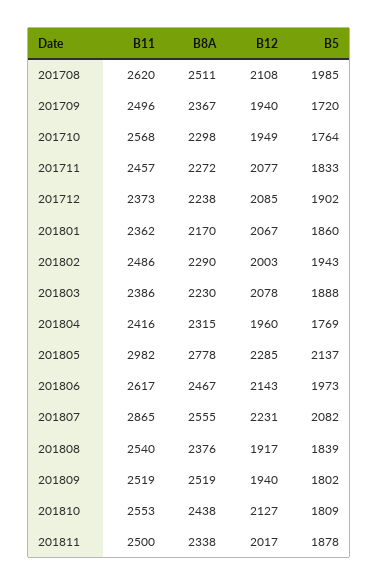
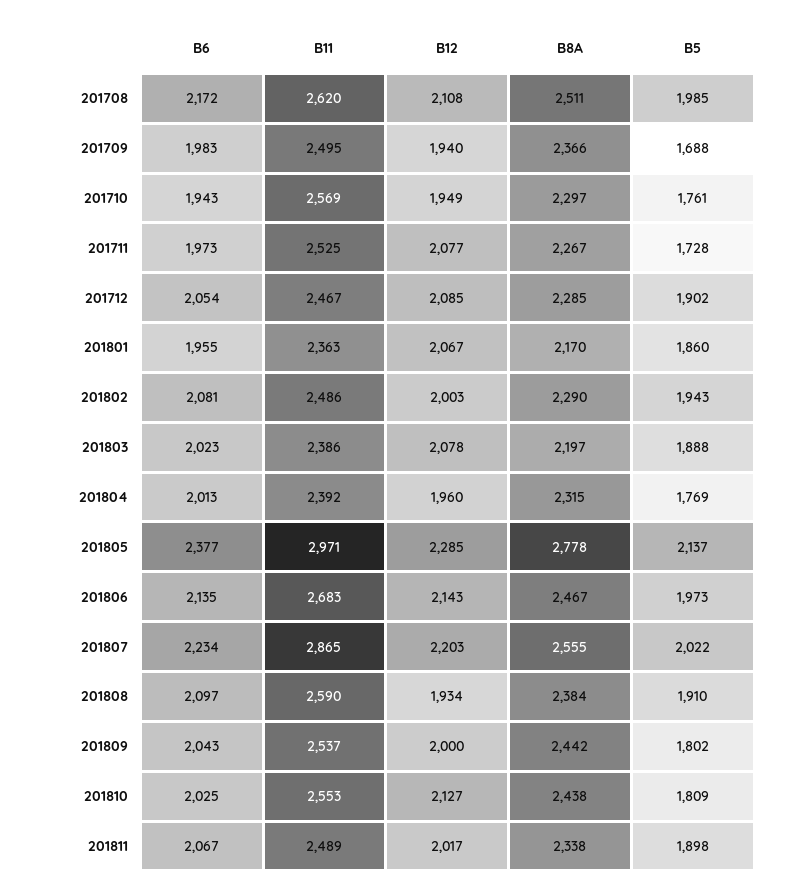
B11, 201709: 2496 -> 2495
B8A, 201709: 2367 -> 2366
B5, 201709: 1720 -> 1688
B11, 201710: 2568 -> 2569
B8A, 201710: 2298 -> 2297
B5, 201710: 1764 -> 1761
B11, 201711: 2457 -> 2525
B8A, 201711: 2272 -> 2267
B5, 201711: 1833 -> 1728
B11, 201712: 2373 -> 2467
B8A, 201712: 2238 -> 2285
B11, 201801: 2362 -> 2363
B8A, 201803: 2230 -> 2197
B11, 201804: 2416 -> 2392
B11, 201805: 2982 -> 2971
B11, 201806: 2617 -> 2683
B12, 201807: 2231 -> 2203
B5, 201807: 2082 -> 2022
B11, 201808: 2540 -> 2590
B8A, 201808: 2376 -> 2384
B12, 201808: 1917 -> 1934
B5, 201808: 1839 -> 1910
B11, 201809: 2519 -> 2537
B8A, 201809: 2519 -> 2442
B12, 201809: 1940 -> 2000
B11, 201811: 2500 -> 2489
B5, 201811: 1878 -> 1898
B6, 201708: none -> 2172
B6, 201709: none -> 1983
B6, 201710: none -> 1943
B6, 201711: none -> 1973
B6, 201712: none -> 2054
B6, 201801: none -> 1955
B6, 201802: none -> 2081
B6, 201803: none -> 2023
B6, 201804: none -> 2013
B6, 201805: none -> 2377
B6, 201806: none -> 2135
B6, 201807: none -> 2234
B6, 201808: none -> 2097
B6, 201809: none -> 2043
B6, 201810: none -> 2025
B6, 201811: none -> 2067

